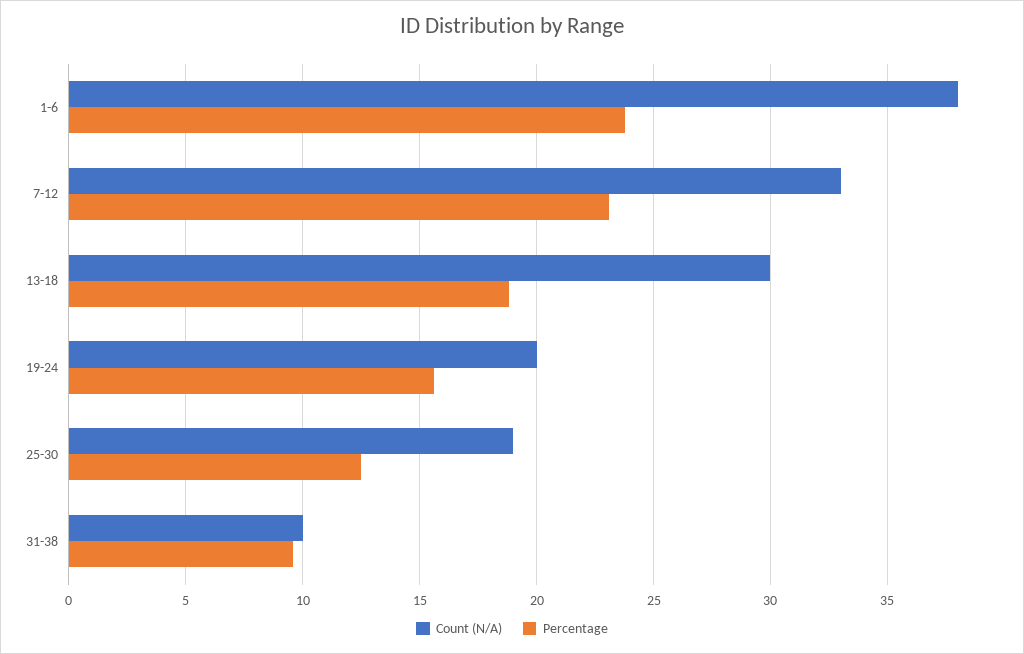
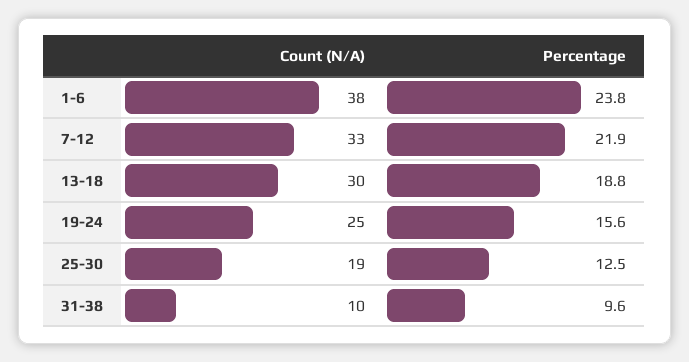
Percentage, 7-12: 23 -> 21.9
Count (N/A), 19-24: 20 -> 25

